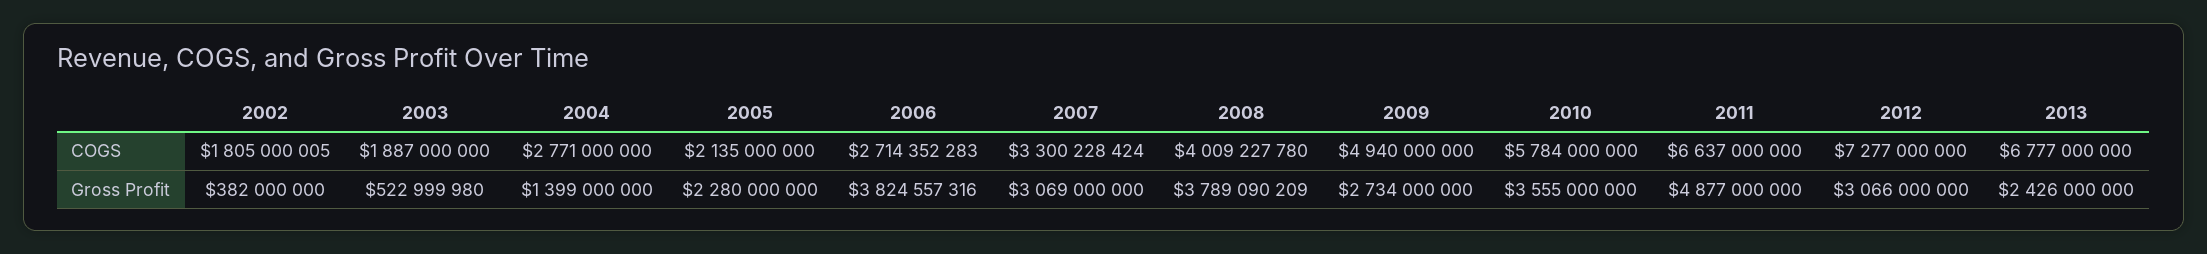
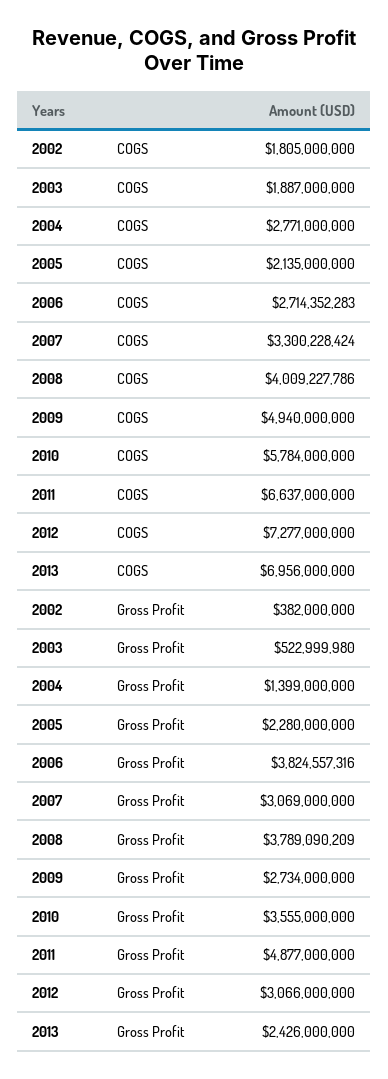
2002, COGS: 1805000005 -> 1805000000
2008, COGS: 4009227780 -> 4009227786
2013, COGS: 6777000000 -> 6956000000

